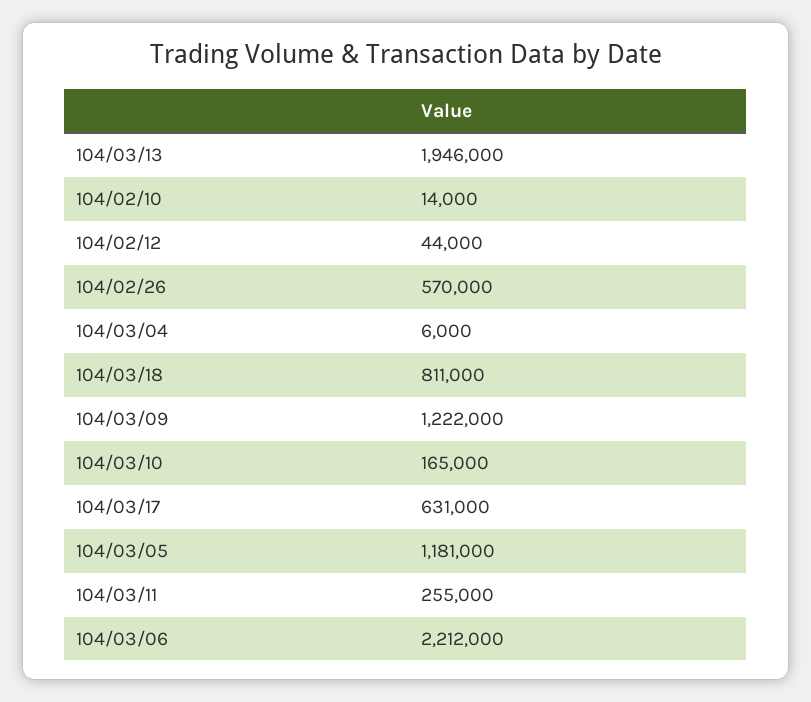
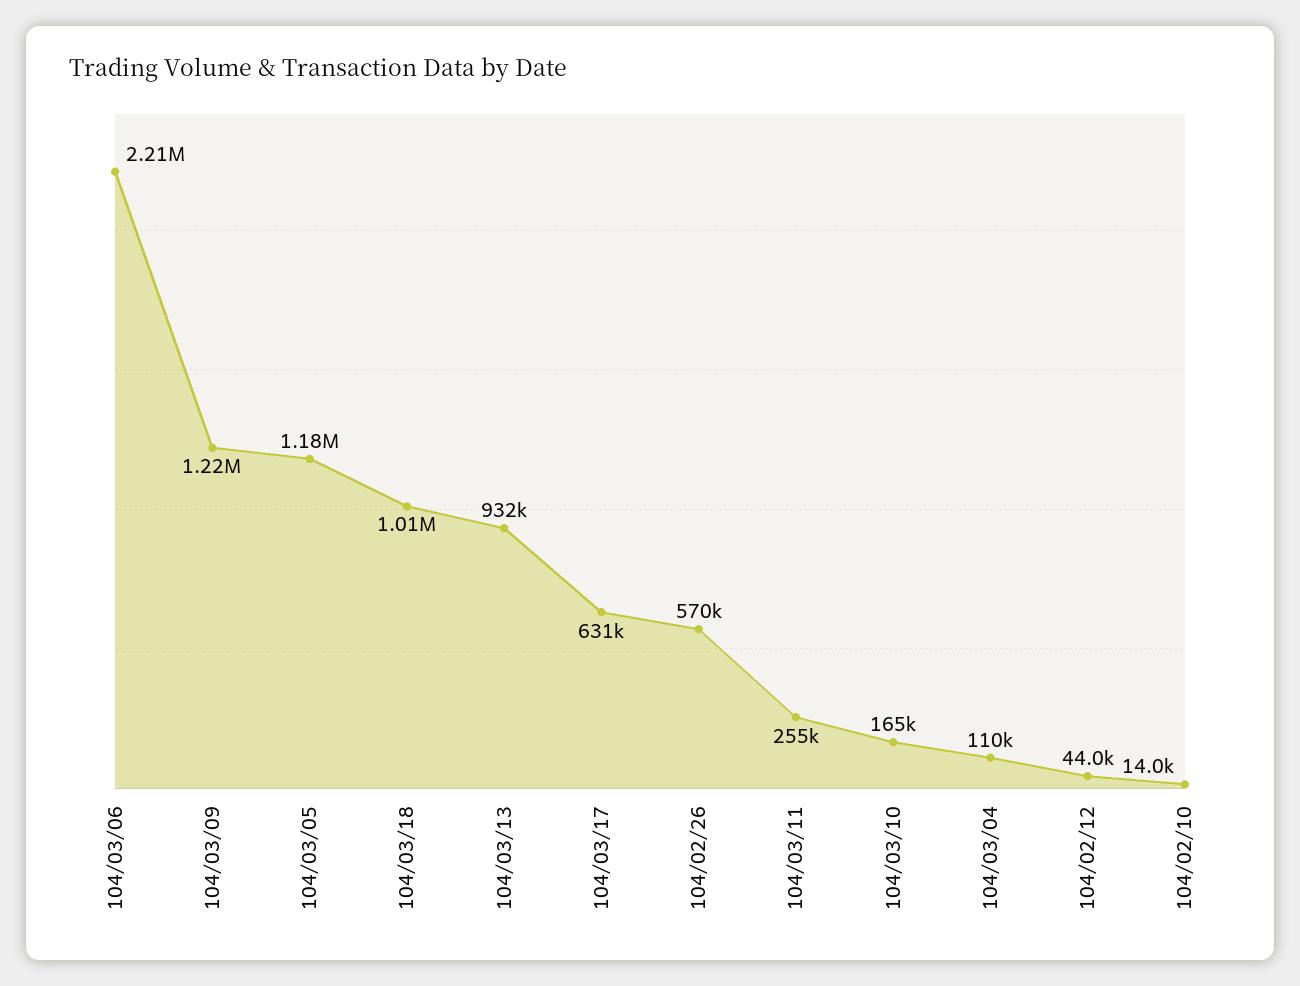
104/03/13: 1946000 -> 932000
104/03/04: 6000 -> 110000
104/03/18: 811000 -> 1010000

